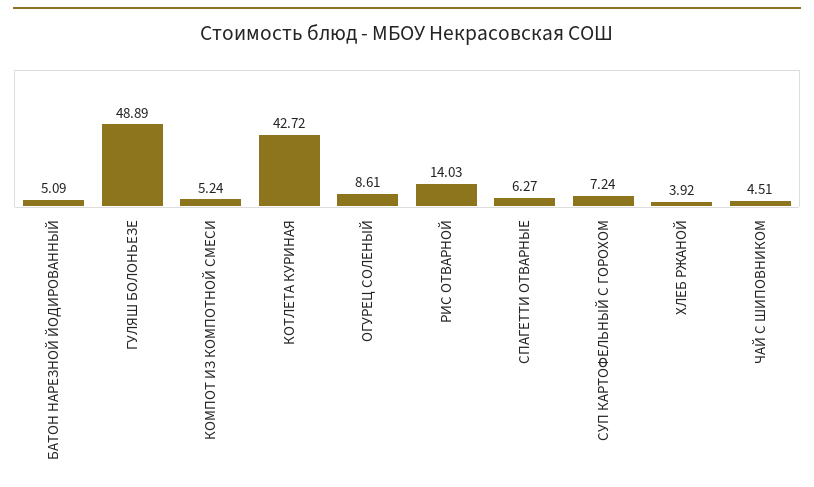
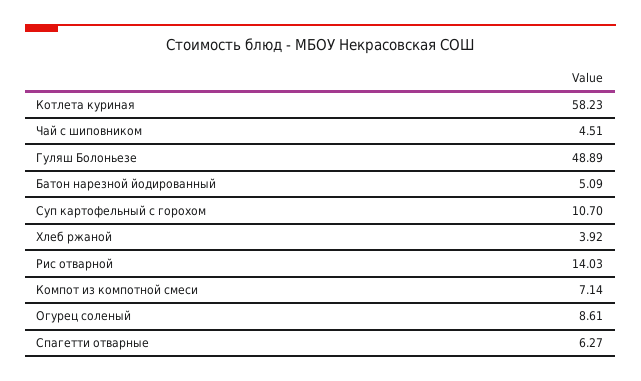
КОМПОТ ИЗ КОМПОТНОЙ СМЕСИ: 5.24 -> 7.14
КОТЛЕТА КУРИНАЯ: 42.72 -> 58.23
СУП КАРТОФЕЛЬНЫЙ С ГОРОХОМ: 7.24 -> 10.7

